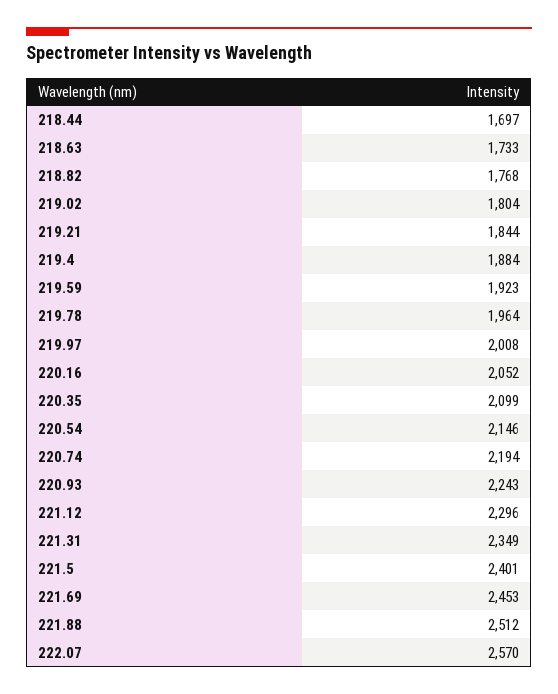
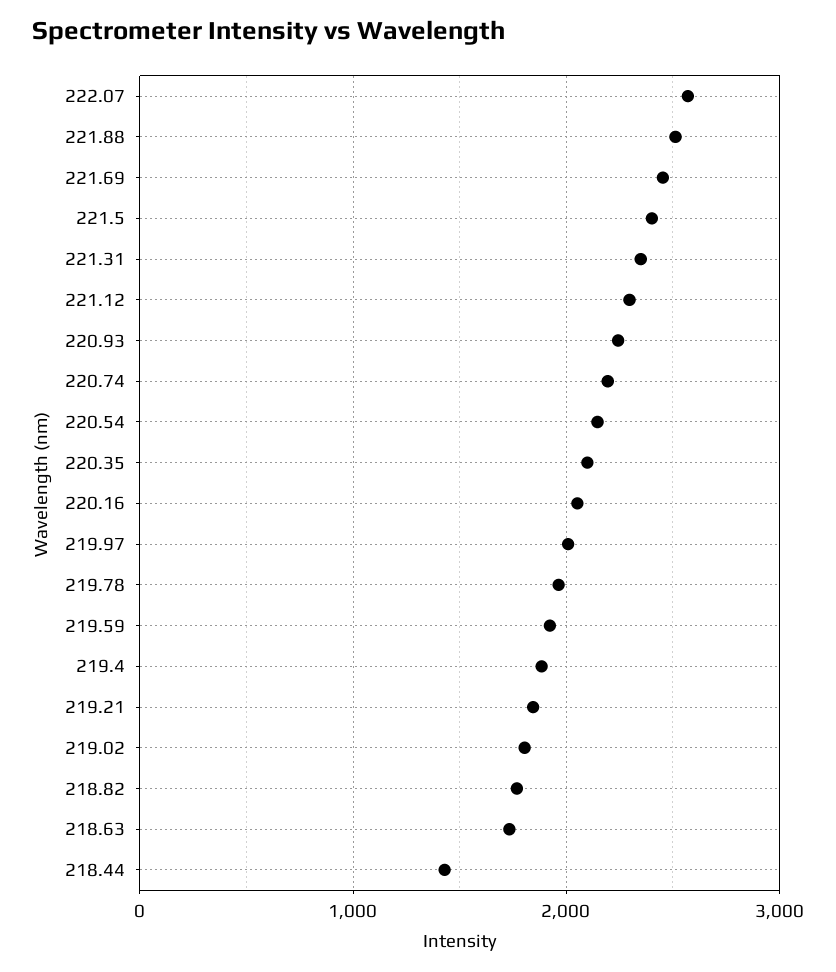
218.44: 1697 -> 1400

